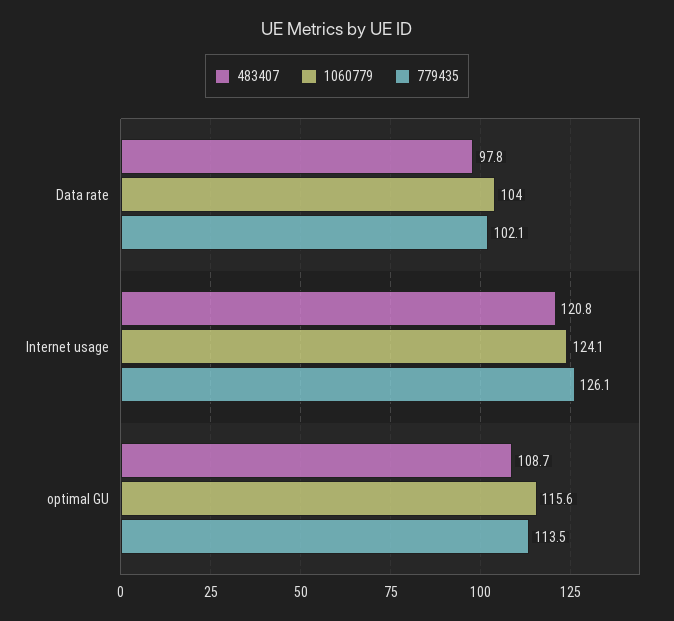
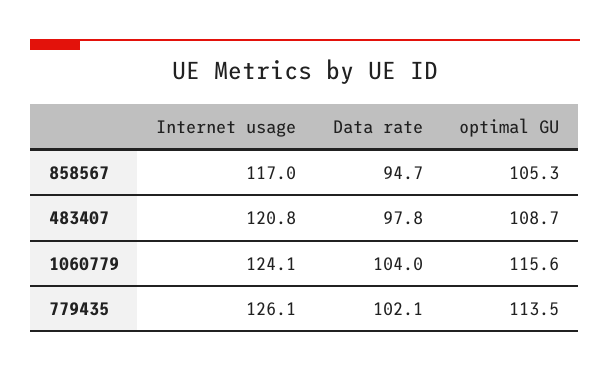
858567, Internet usage: none -> 117
858567, Data rate: none -> 94.7
858567, optimal GU: none -> 105.3

